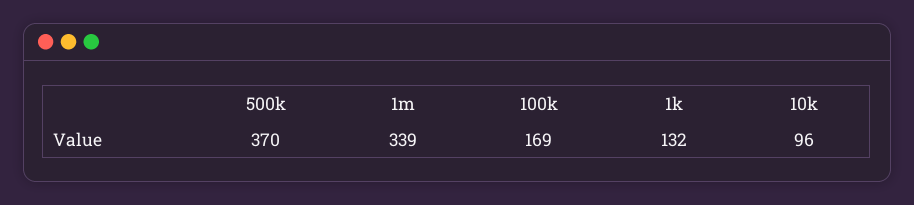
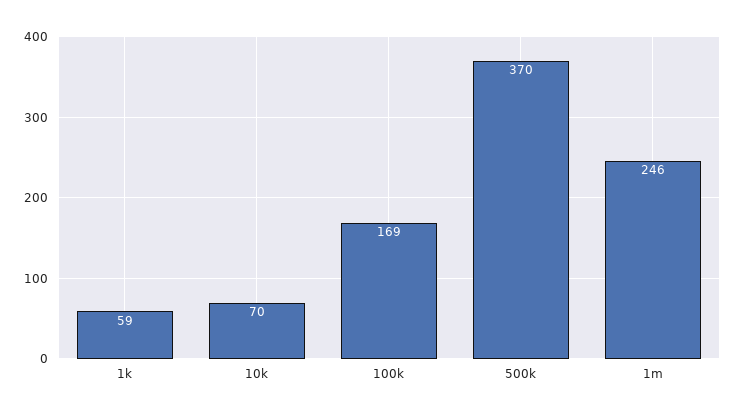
1m: 339 -> 246
1k: 132 -> 59
10k: 96 -> 70

